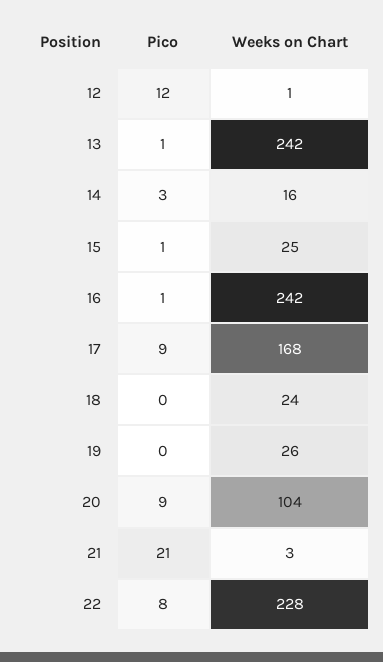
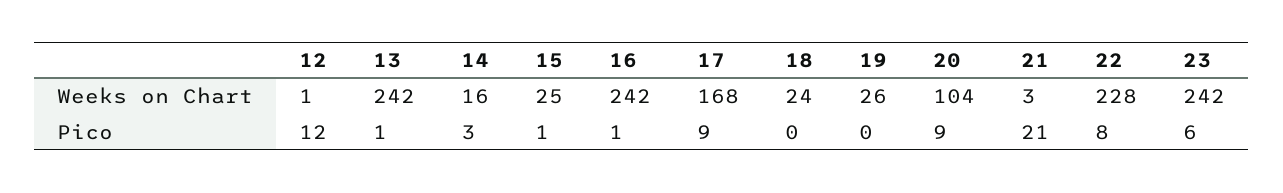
Weeks on Chart, 23: none -> 242
Pico, 23: none -> 6

